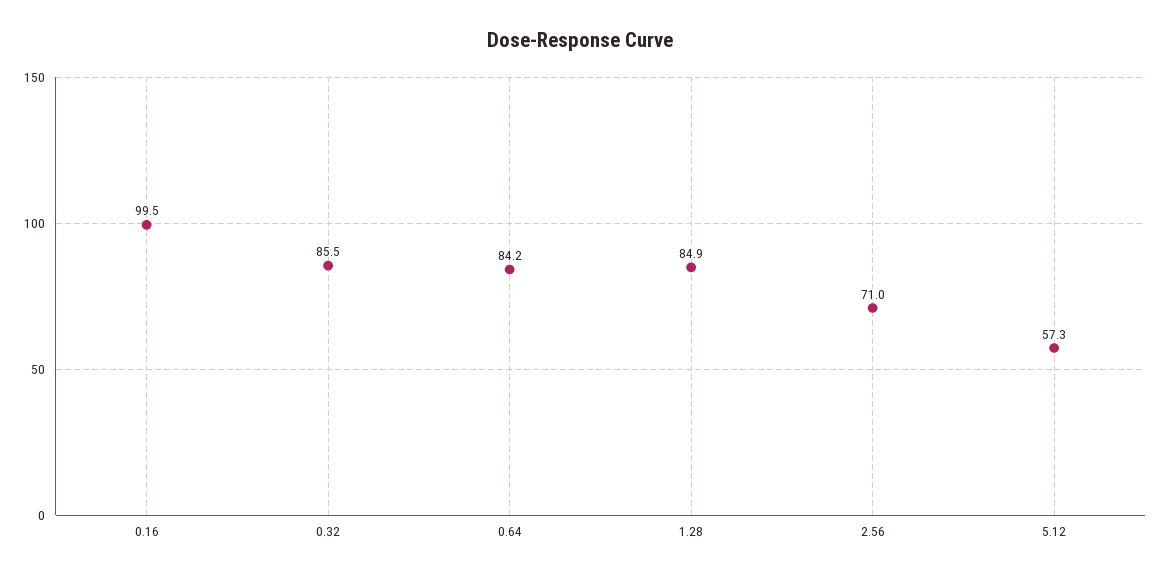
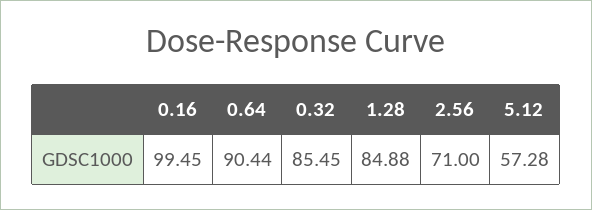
0.64: 84.2 -> 90.44

